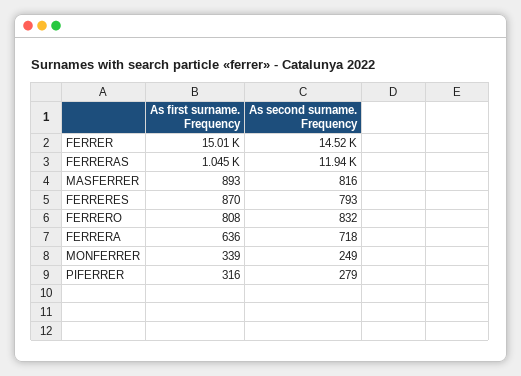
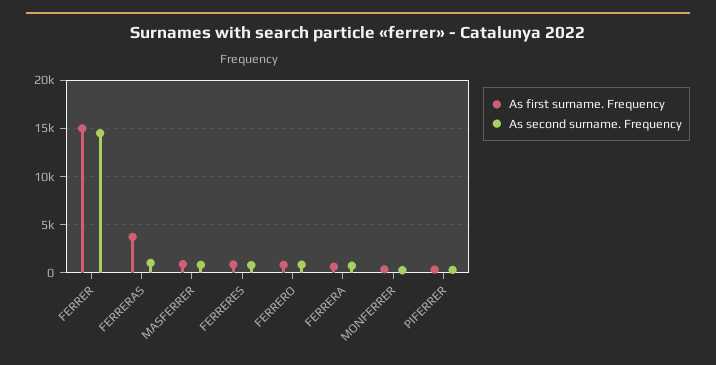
As first surname. Frequency, FERRERAS: 1045 -> 4000
As second surname. Frequency, FERRERAS: 11940 -> 1000

